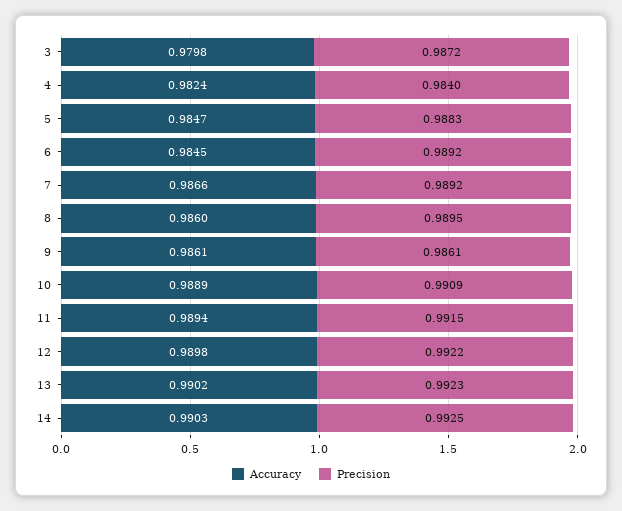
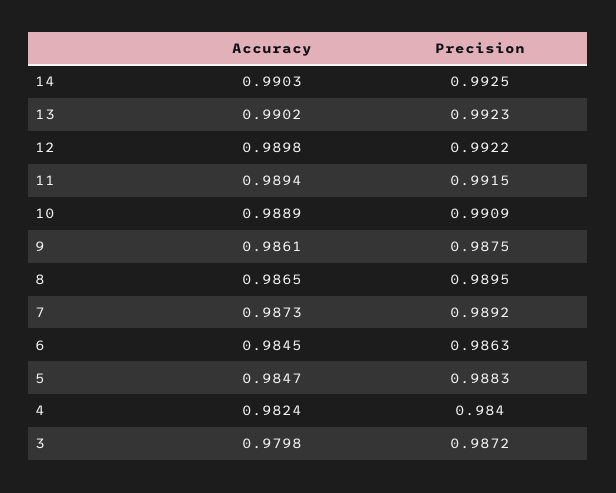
Precision, 6: 0.9892 -> 0.9863
Accuracy, 7: 0.9866 -> 0.9873
Accuracy, 8: 0.986 -> 0.9865
Precision, 9: 0.9861 -> 0.9875

